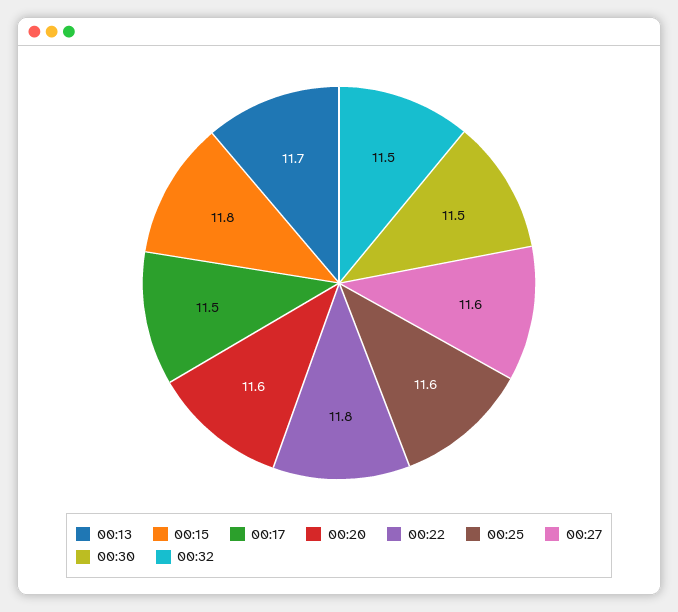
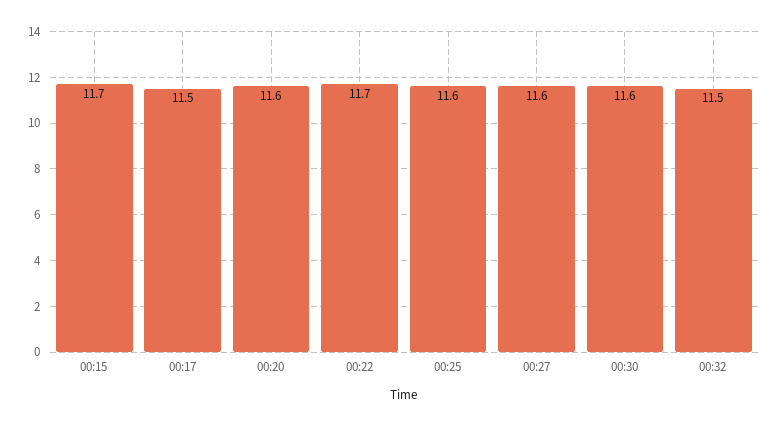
00:13: 11.7 -> none
00:15: 11.8 -> 11.7
00:22: 11.8 -> 11.7
00:30: 11.5 -> 11.6

